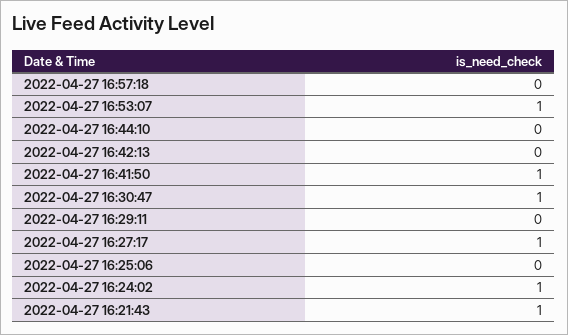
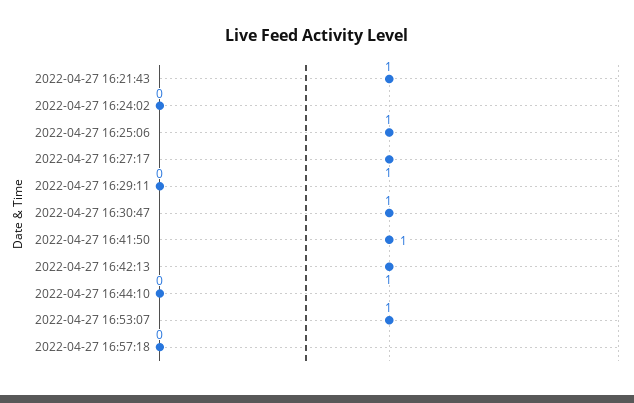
2022-04-27 16:42:13: 0 -> 1
2022-04-27 16:25:06: 0 -> 1
2022-04-27 16:24:02: 1 -> 0

